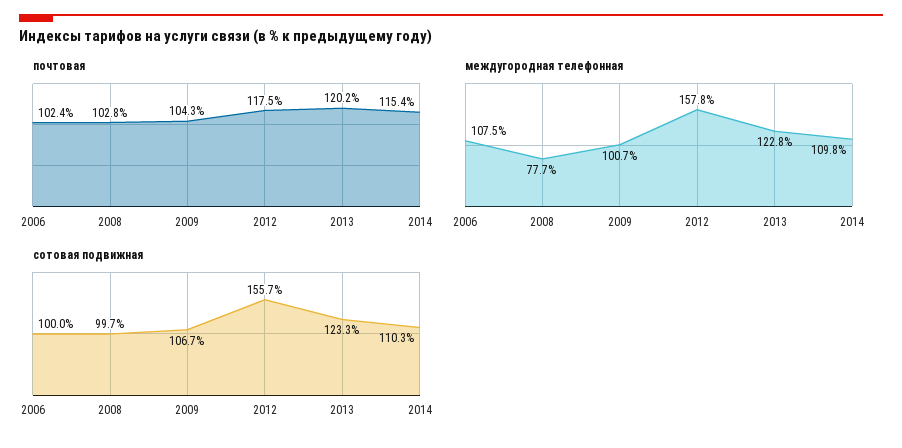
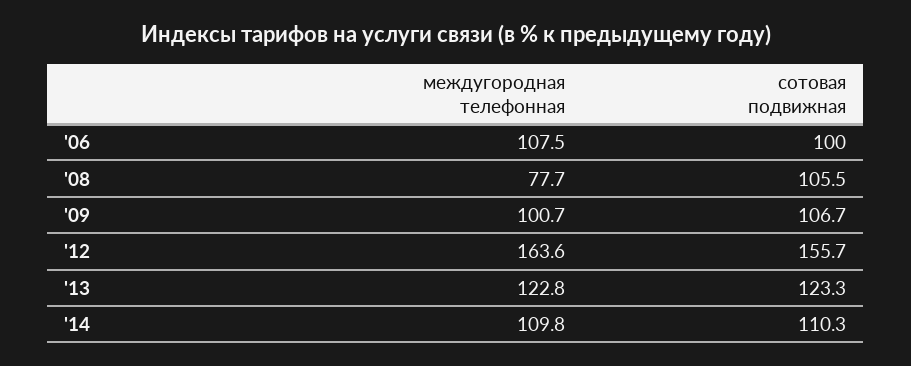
почтовая, 2006: 102.4 -> none
почтовая, 2008: 102.8 -> none
почтовая, 2009: 104.3 -> none
почтовая, 2012: 117.5 -> none
почтовая, 2013: 120.2 -> none
почтовая, 2014: 115.4 -> none
междугородная телефонная, 2012: 157.8 -> 163.6
сотовая подвижная, 2008: 99.7 -> 105.5

